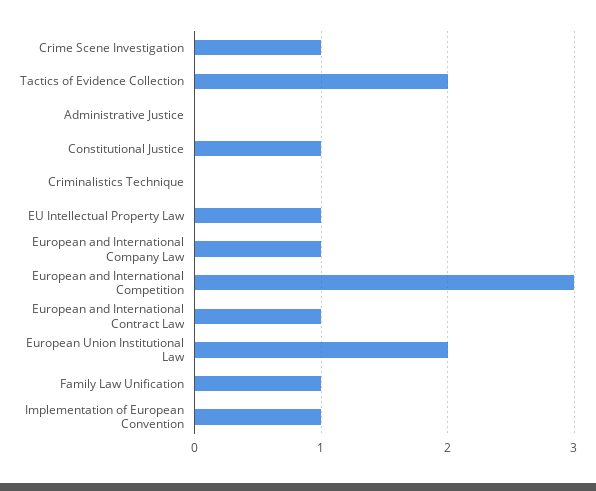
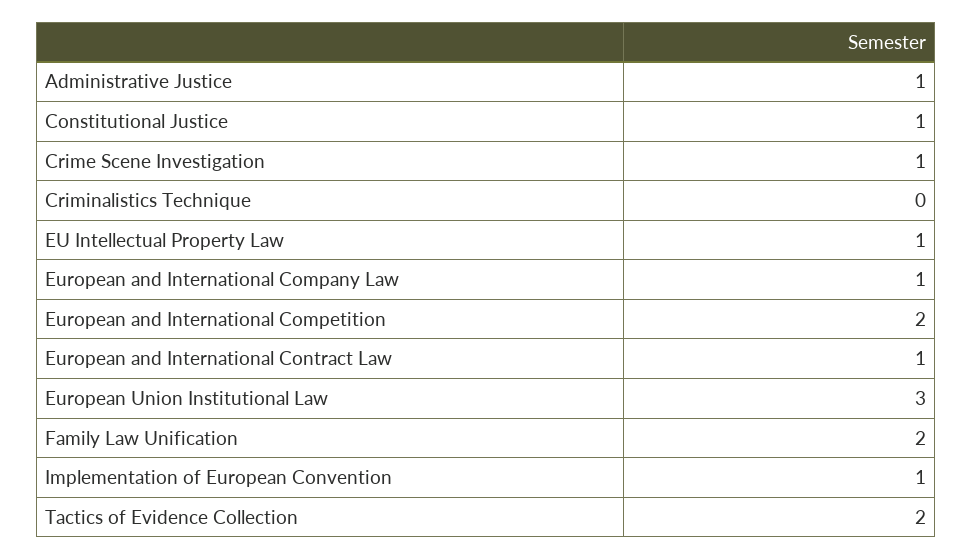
Administrative Justice: 0 -> 1
European and International Competition: 3 -> 2
European Union Institutional Law: 2 -> 3
Family Law Unification: 1 -> 2

